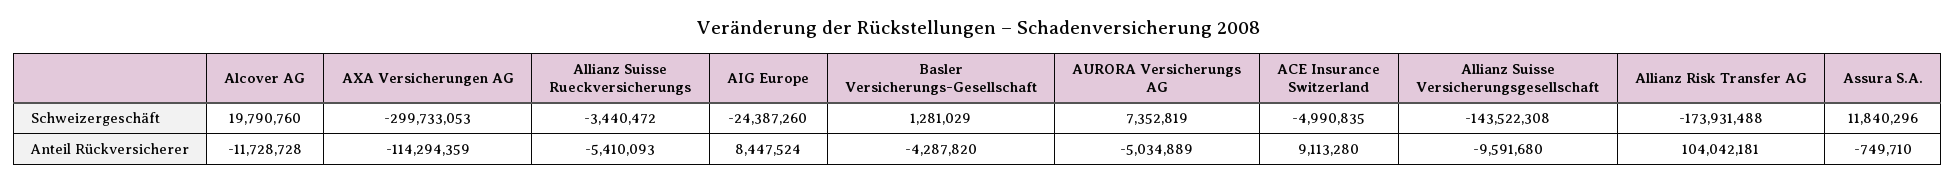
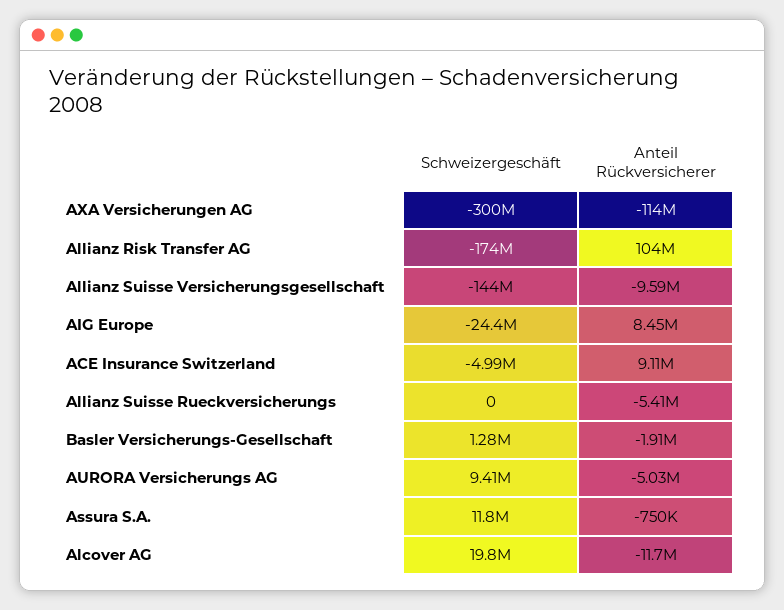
Allianz Suisse Rueckversicherungs, Schweizergeschäft: -3440472 -> 0
AURORA Versicherungs AG, Schweizergeschäft: 7352819 -> 9410000
Basler Versicherungs-Gesellschaft, Anteil Rückversicherer: -4287820 -> -1910000

